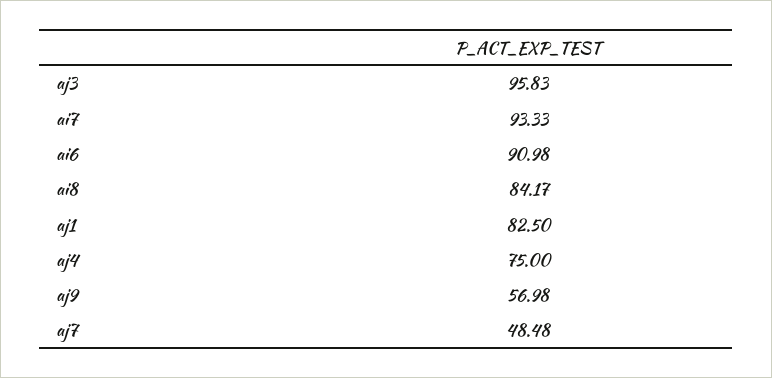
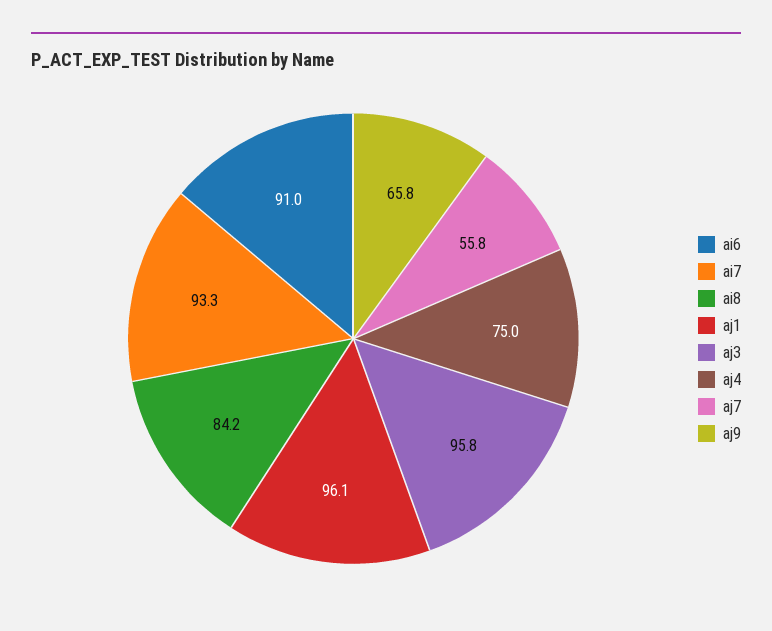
aj1: 82.5 -> 96.1
aj9: 56.98 -> 65.8
aj7: 48.48 -> 55.8

